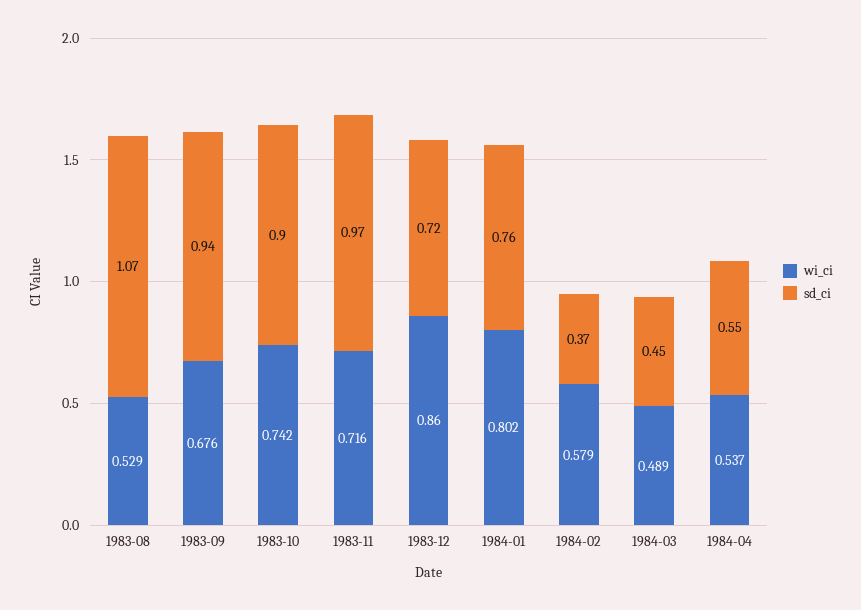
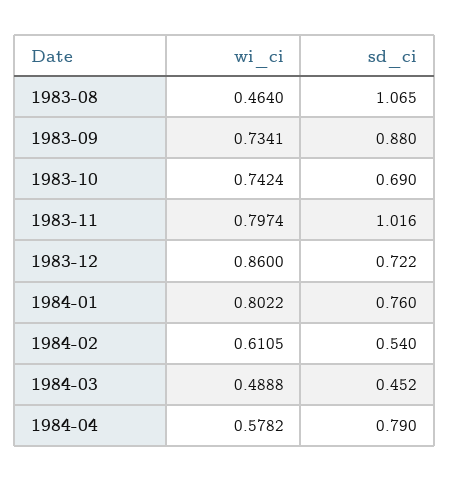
wi_ci, 1983-08: 0.529 -> 0.464
wi_ci, 1983-09: 0.676 -> 0.7341
sd_ci, 1983-09: 0.94 -> 0.88
sd_ci, 1983-10: 0.9 -> 0.69
wi_ci, 1983-11: 0.716 -> 0.7974
sd_ci, 1983-11: 0.97 -> 1.016
wi_ci, 1984-02: 0.579 -> 0.6105
sd_ci, 1984-02: 0.37 -> 0.54
wi_ci, 1984-04: 0.537 -> 0.5782
sd_ci, 1984-04: 0.55 -> 0.79

